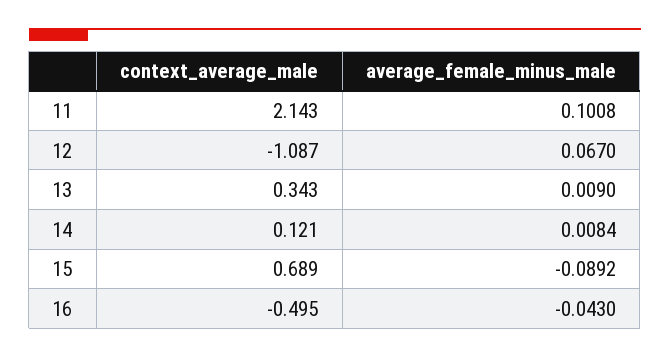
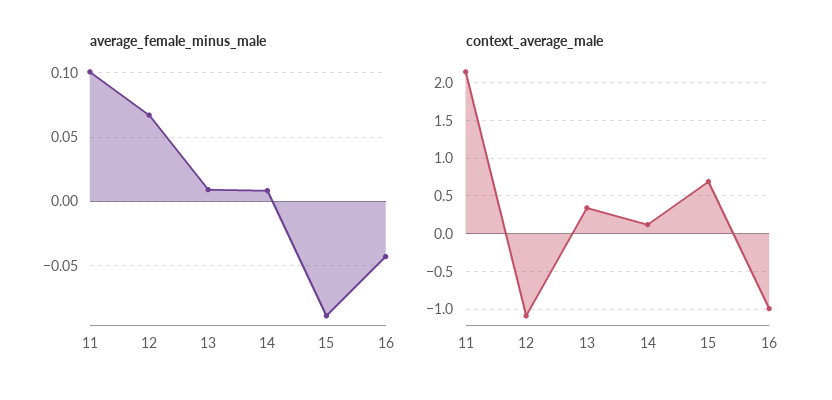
context_average_male, 16: -0.495 -> -1

